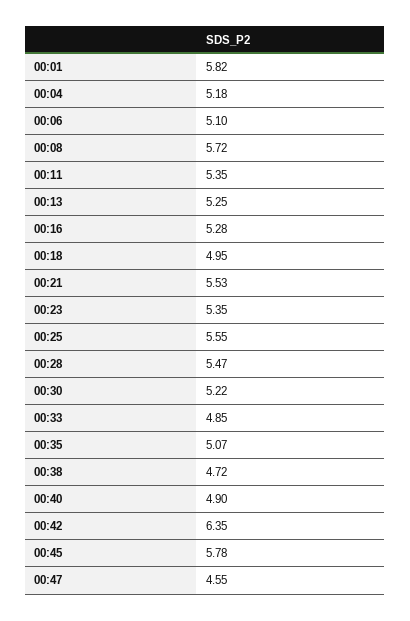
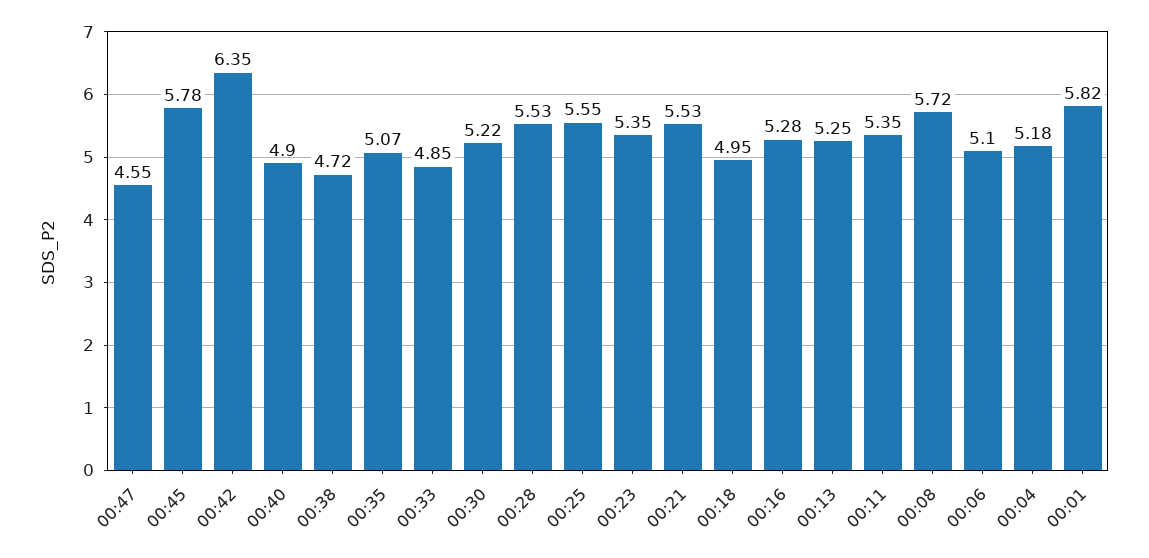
00:28: 5.47 -> 5.53

